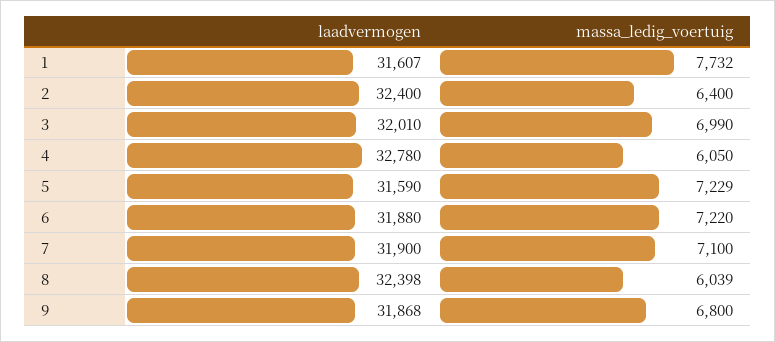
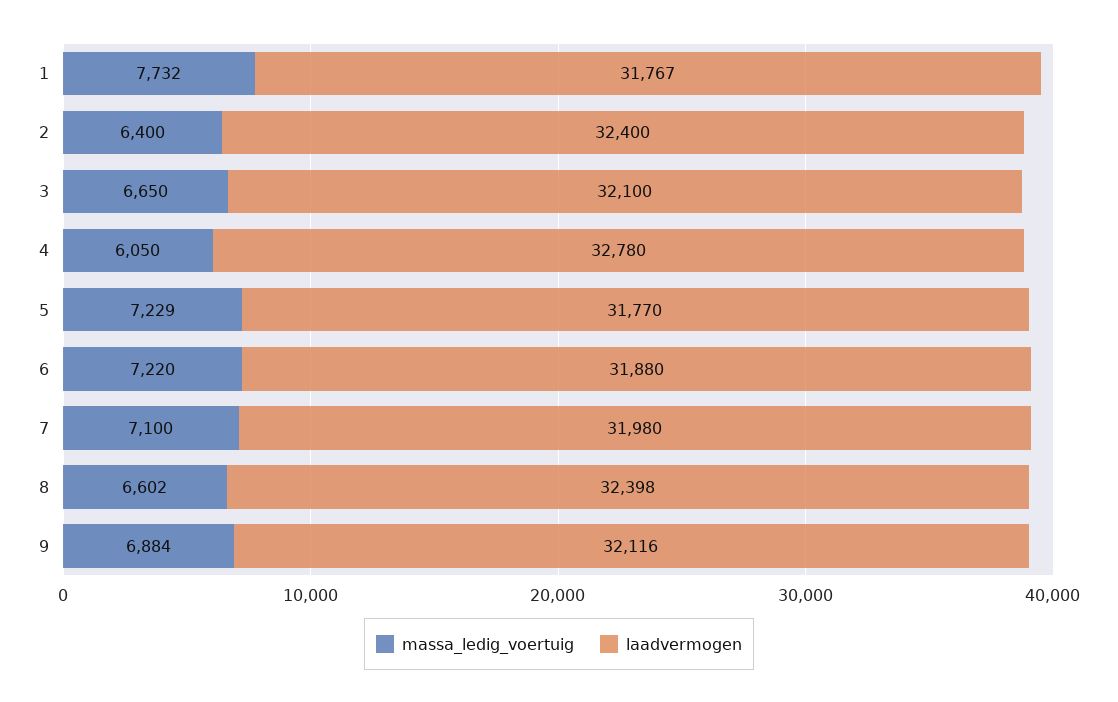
laadvermogen, 1: 31607 -> 31767
laadvermogen, 3: 32010 -> 32100
massa_ledig_voertuig, 3: 6990 -> 6650
laadvermogen, 5: 31590 -> 31770
laadvermogen, 7: 31900 -> 31980
massa_ledig_voertuig, 8: 6039 -> 6602
laadvermogen, 9: 31868 -> 32116
massa_ledig_voertuig, 9: 6800 -> 6884

